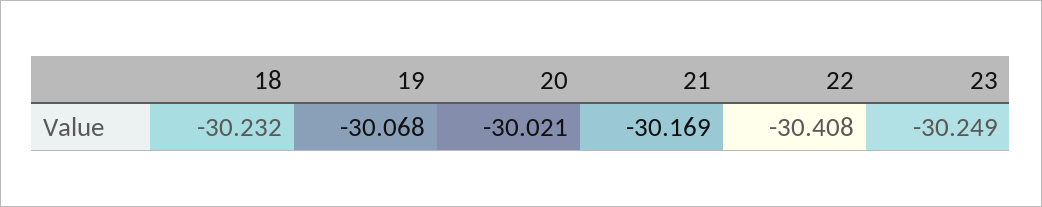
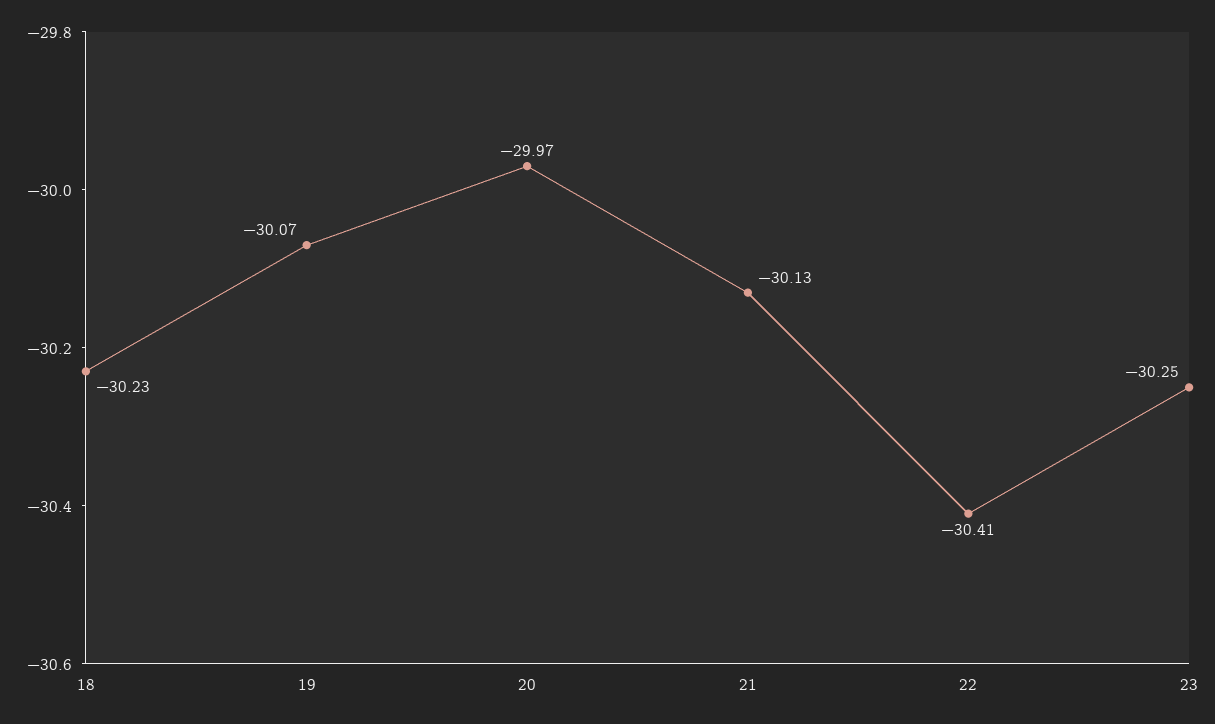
20: -30.021 -> -29.97
21: -30.169 -> -30.13

